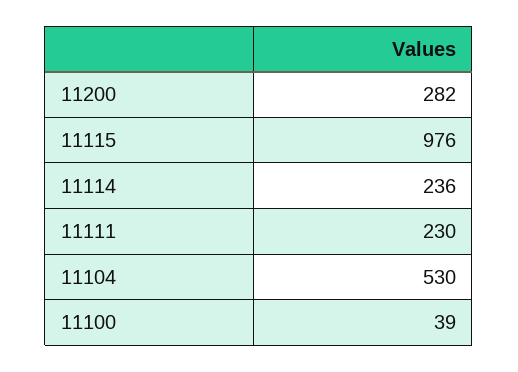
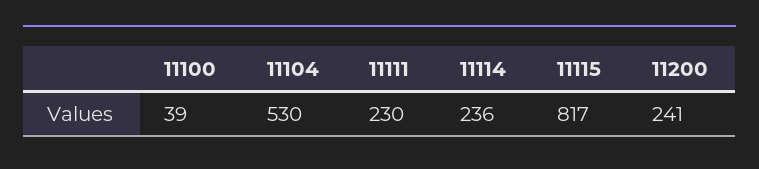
11200: 282 -> 241
11115: 976 -> 817

